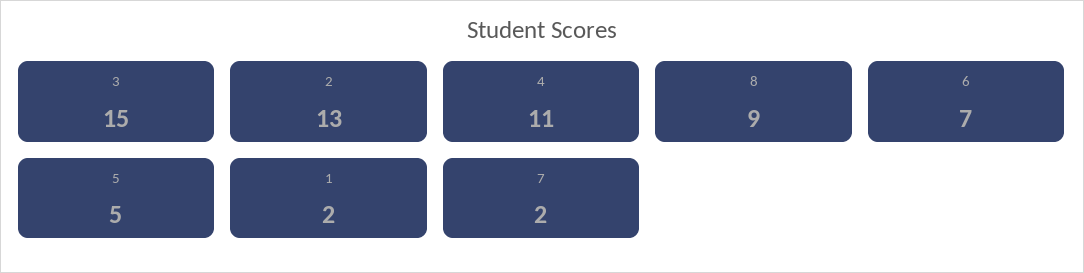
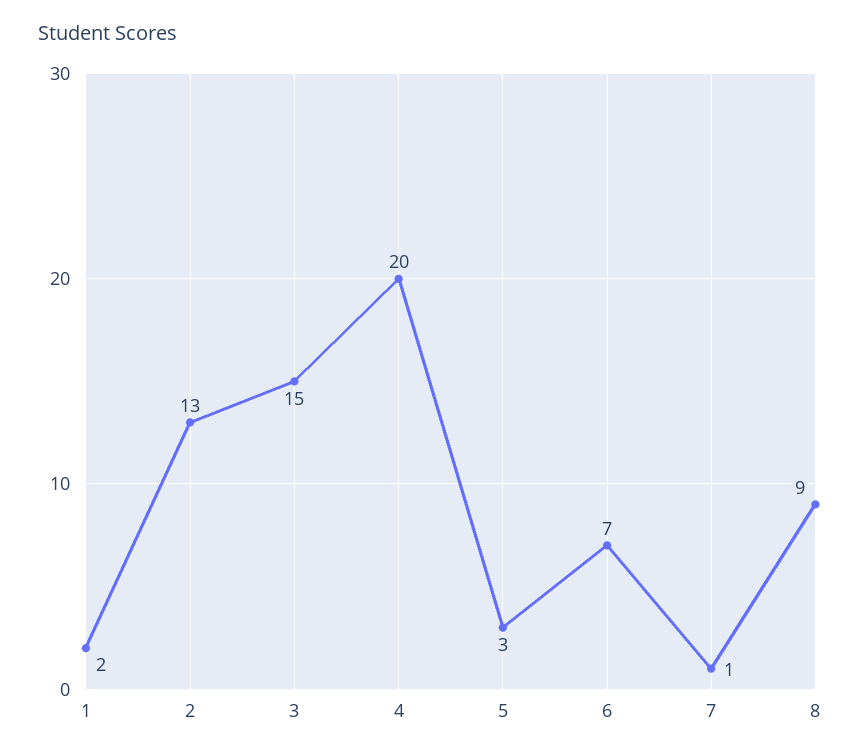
4: 11 -> 20
5: 5 -> 3
7: 2 -> 1

